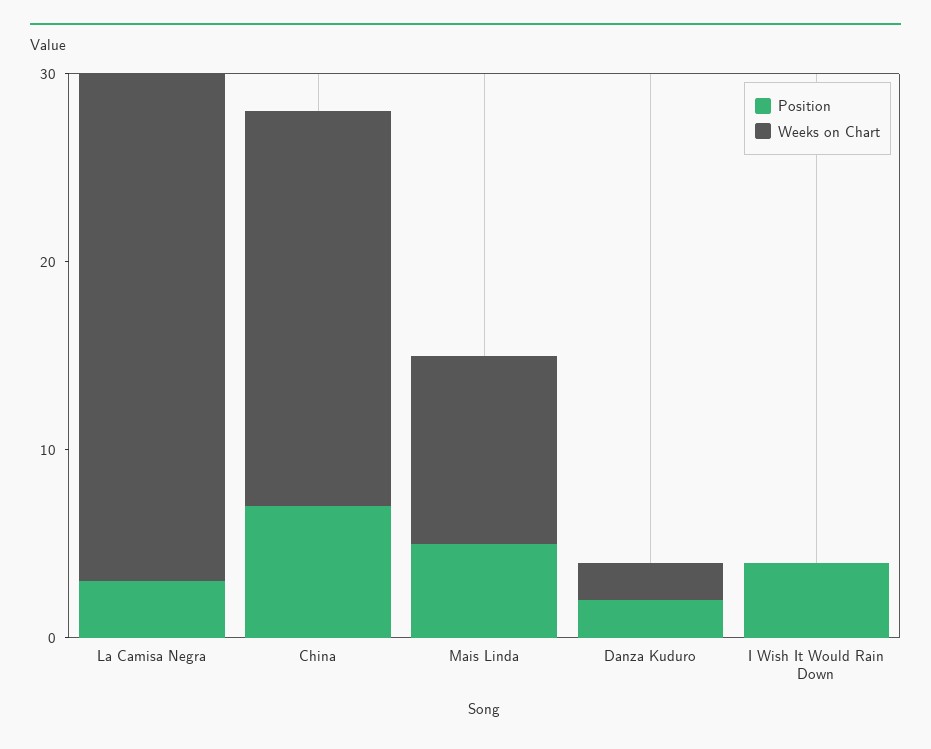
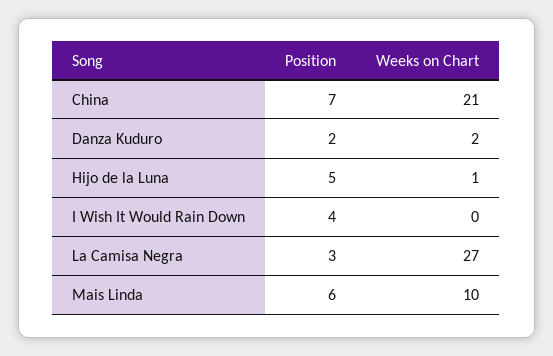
Position, Mais Linda: 5 -> 6
Position, Hijo de la Luna: none -> 5
Weeks on Chart, Hijo de la Luna: none -> 1

